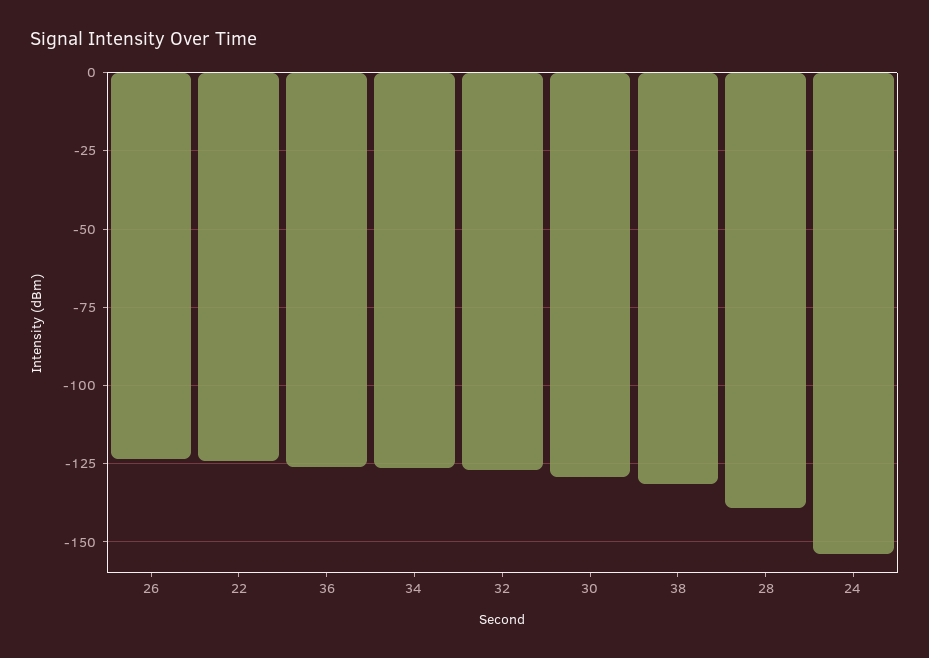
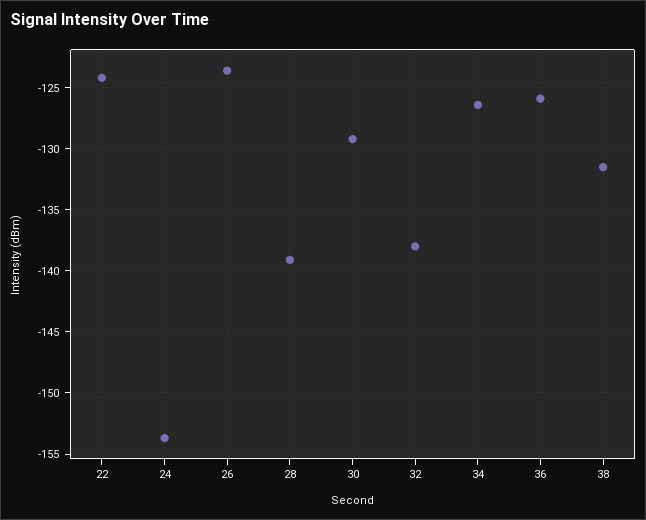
32: -127.5 -> -138

